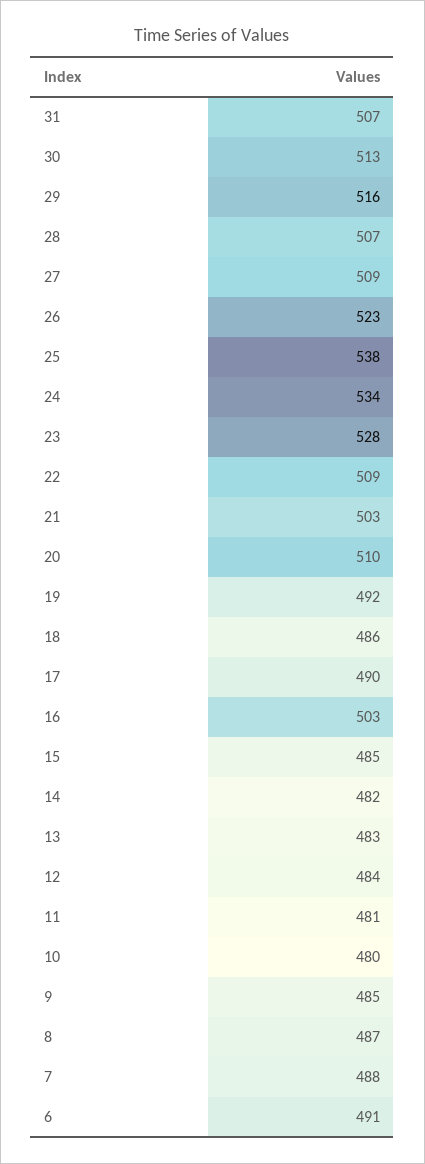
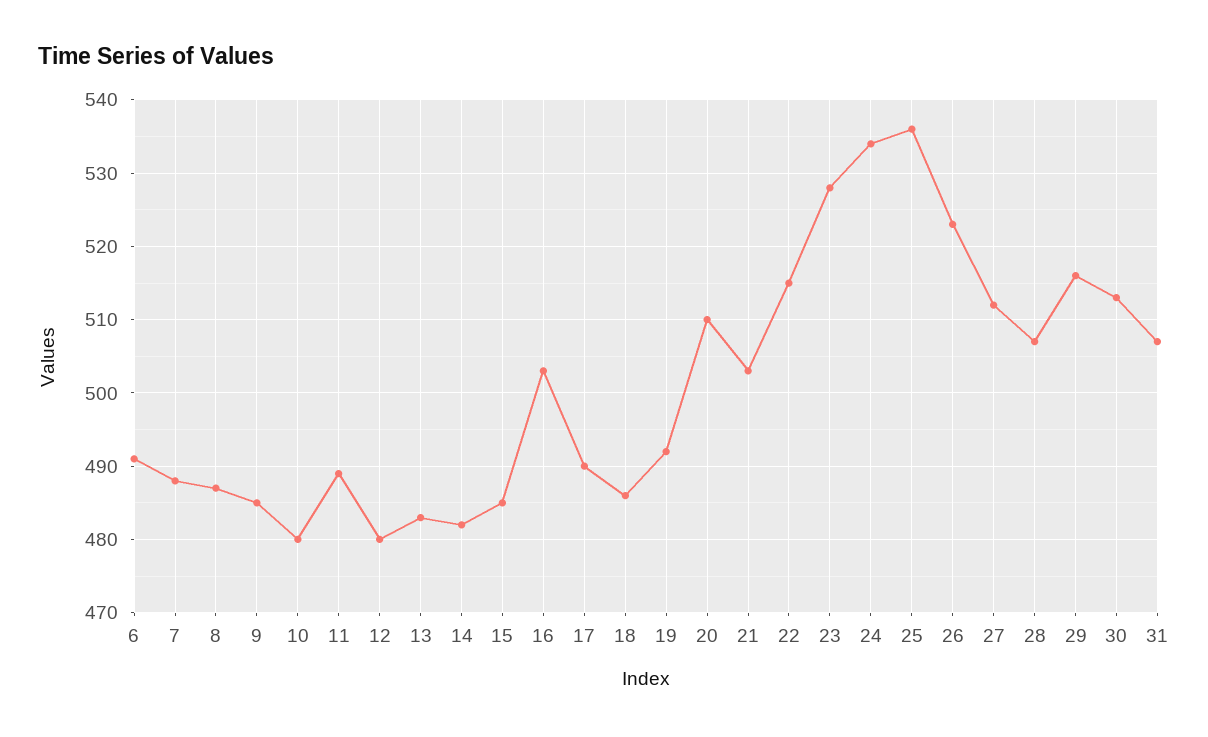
27: 509 -> 512
25: 538 -> 536
22: 509 -> 515
12: 484 -> 480
11: 481 -> 489

